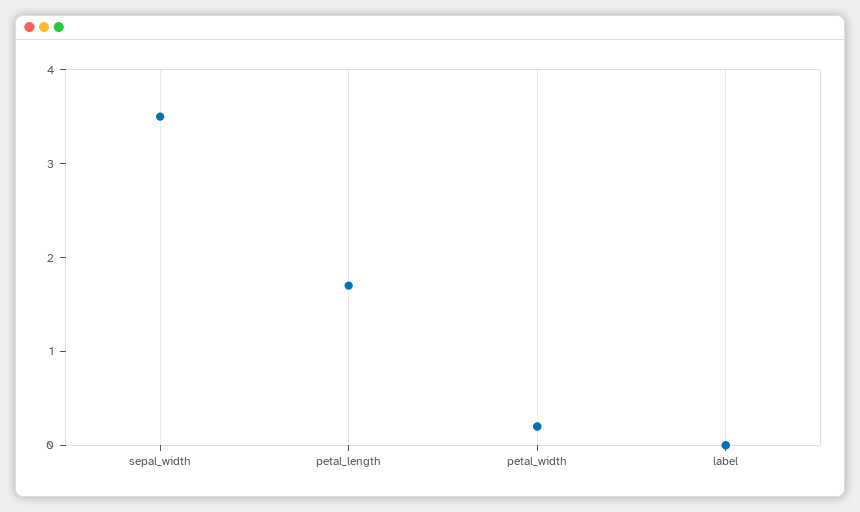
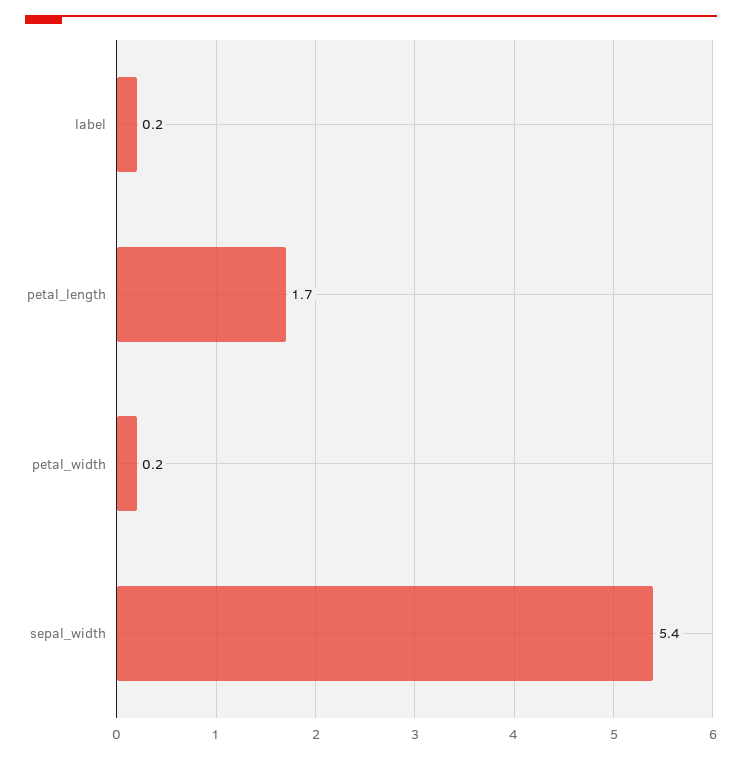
sepal_width: 3.5 -> 5.4
label: 0 -> 0.2

